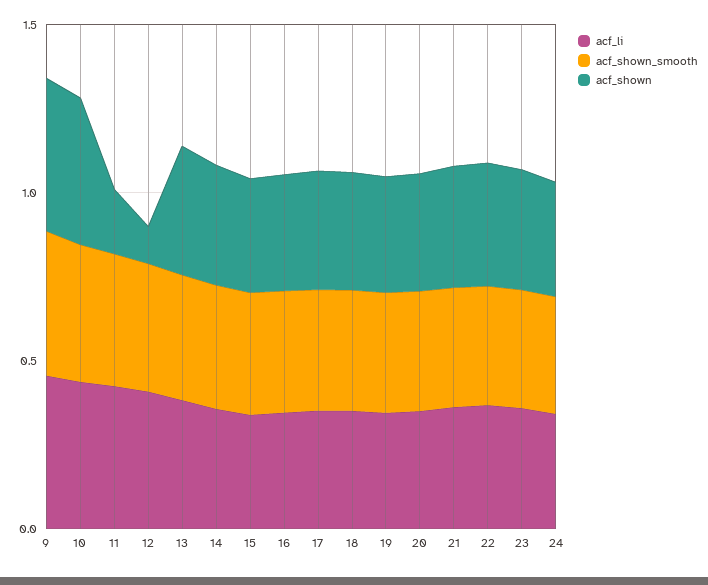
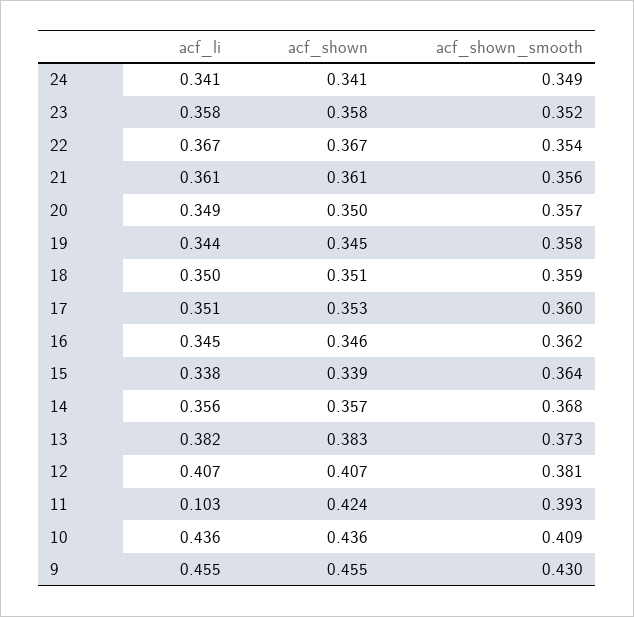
acf_li, 11: 0.4 -> 0.103
acf_shown, 11: 0.2 -> 0.424
acf_shown, 12: 0.1 -> 0.407

